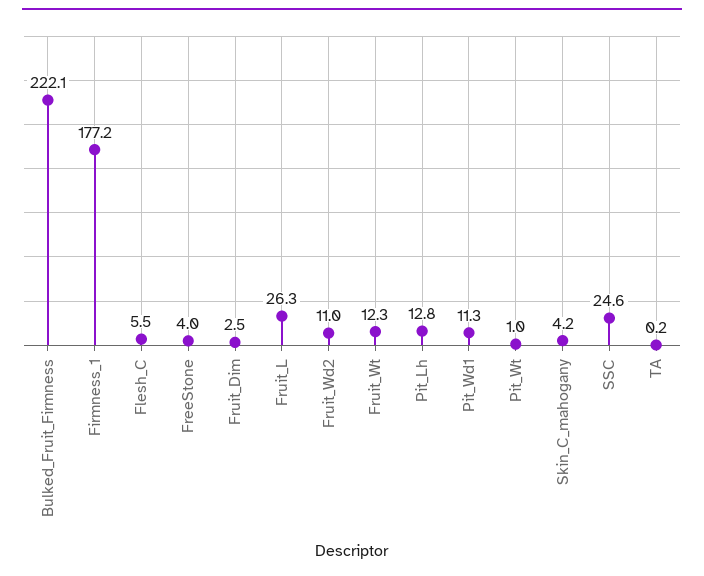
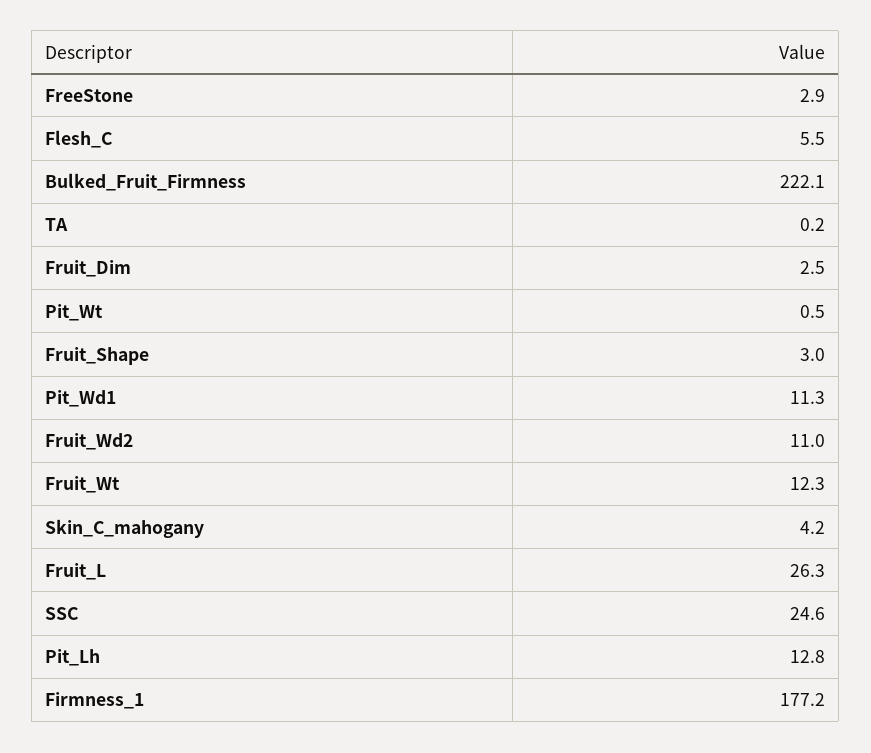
FreeStone: 4 -> 2.9
Pit_Wt: 1 -> 0.5
Fruit_Shape: none -> 3

